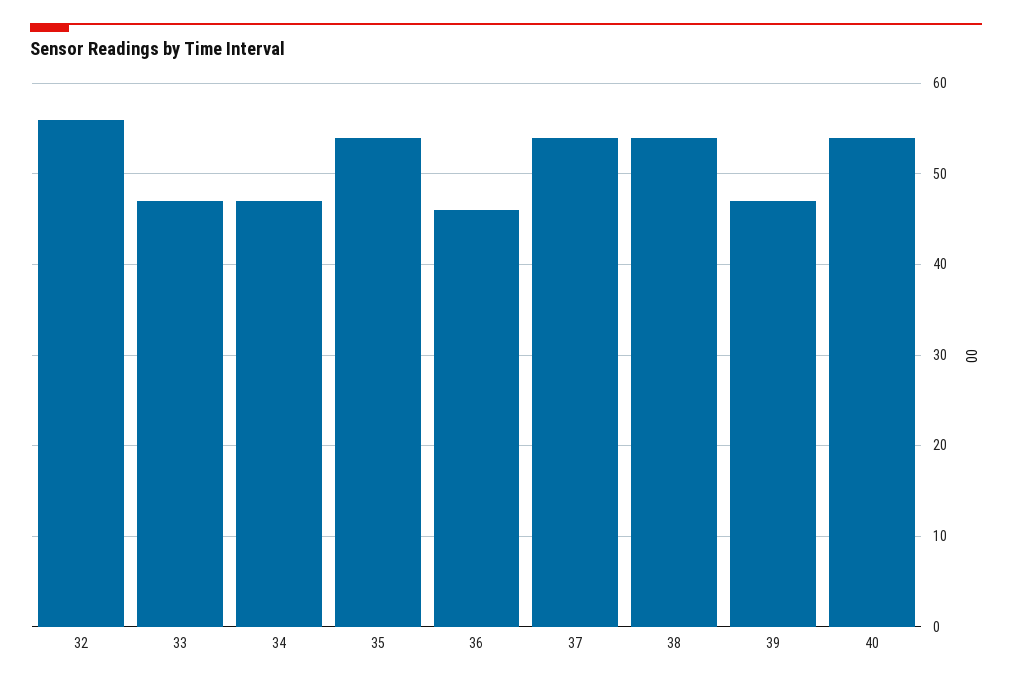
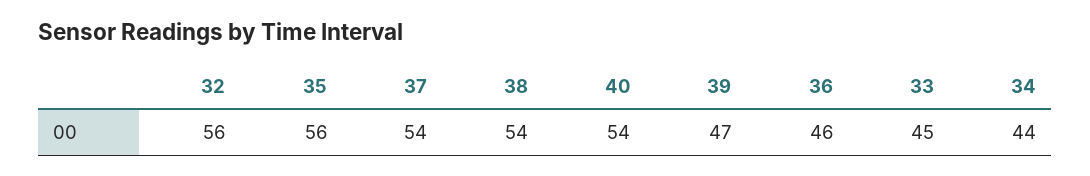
33: 47 -> 45
34: 47 -> 44
35: 54 -> 56

